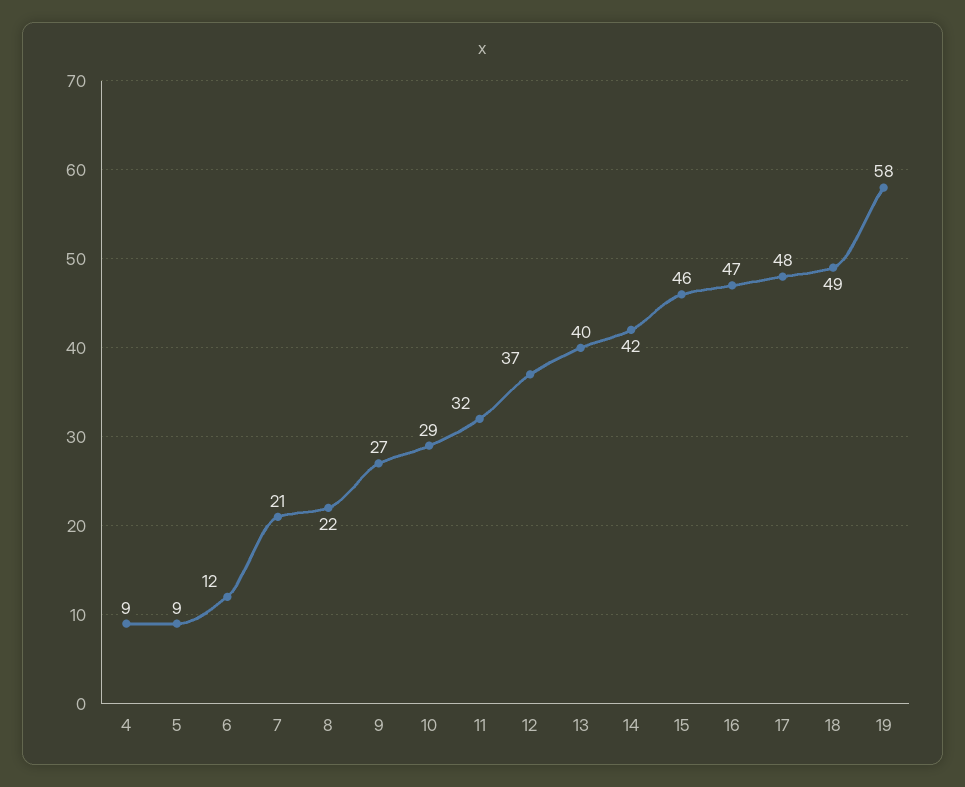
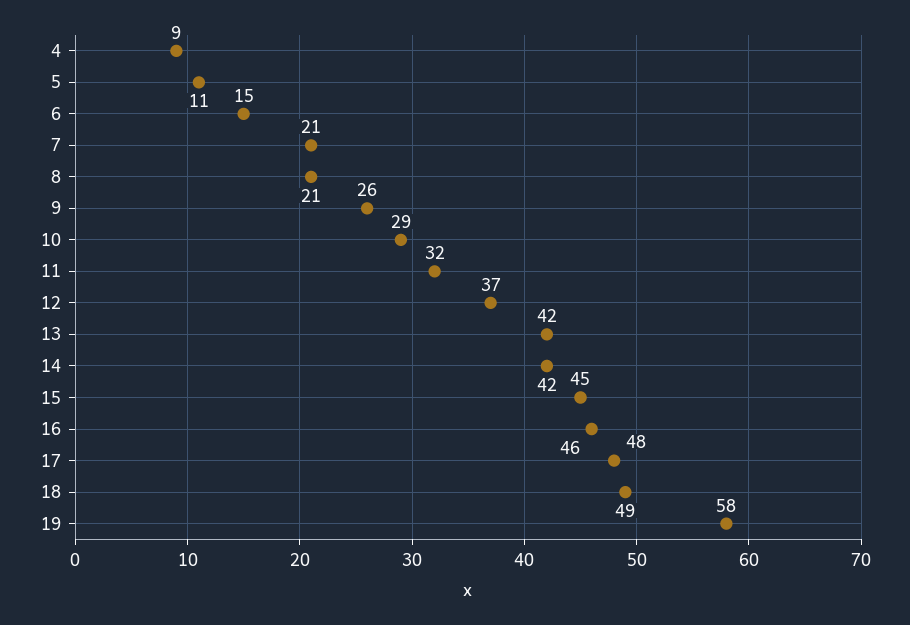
5: 9 -> 11
6: 12 -> 15
8: 22 -> 21
9: 27 -> 26
13: 40 -> 42
15: 46 -> 45
16: 47 -> 46

